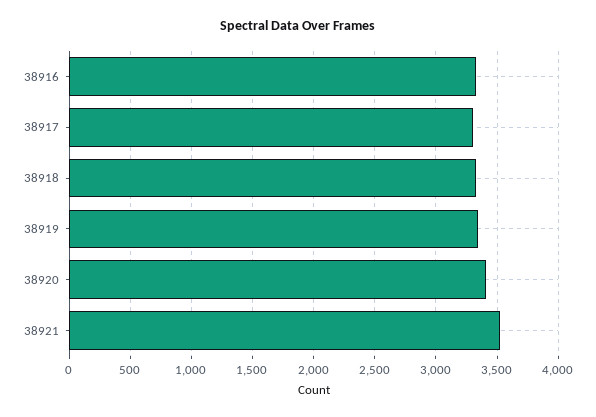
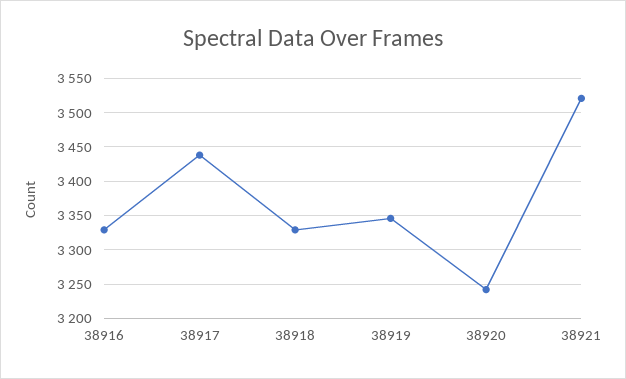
38917: 3300 -> 3440
38920: 3400 -> 3240

